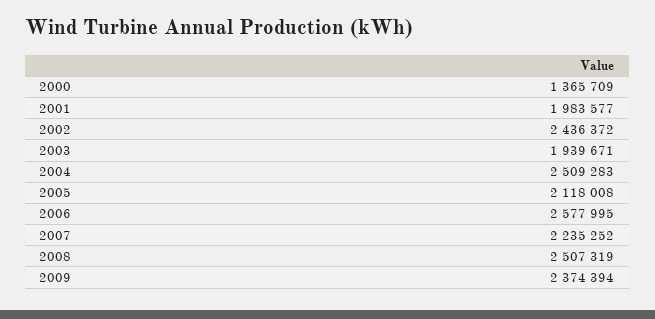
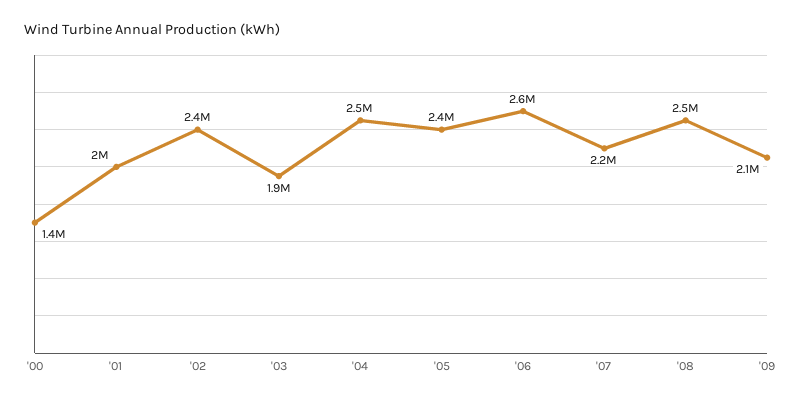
2005: 2118008 -> 2400000
2009: 2374394 -> 2100000

